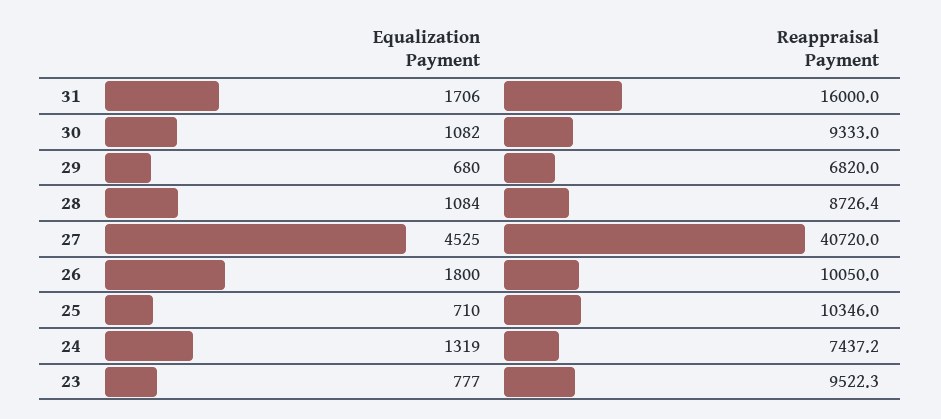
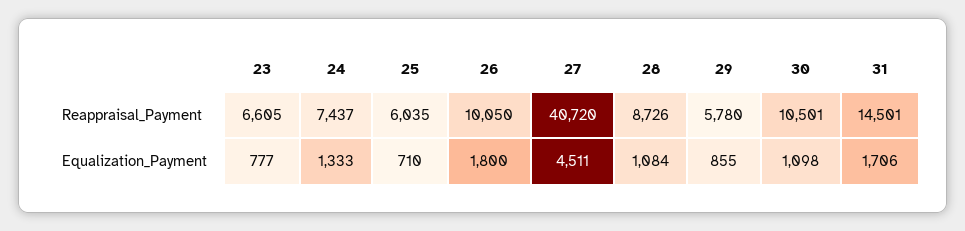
Reappraisal Payment, 31: 16000 -> 14501
Equalization Payment, 30: 1082 -> 1098
Reappraisal Payment, 30: 9333 -> 10501
Equalization Payment, 29: 680 -> 855
Reappraisal Payment, 29: 6820 -> 5780
Equalization Payment, 27: 4525 -> 4511
Reappraisal Payment, 25: 10346 -> 6035
Equalization Payment, 24: 1319 -> 1333
Reappraisal Payment, 23: 9522.3 -> 6605

